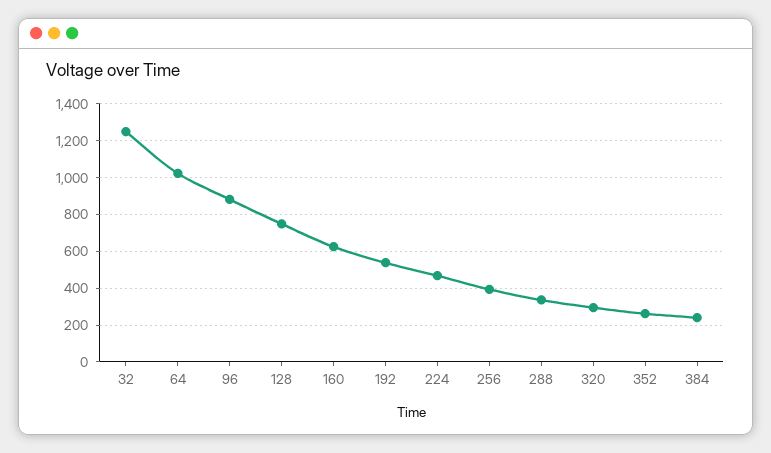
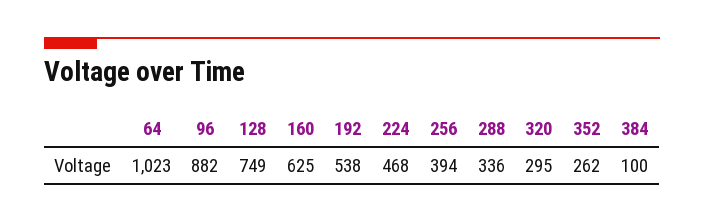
32: 1250 -> none
384: 250 -> 100

